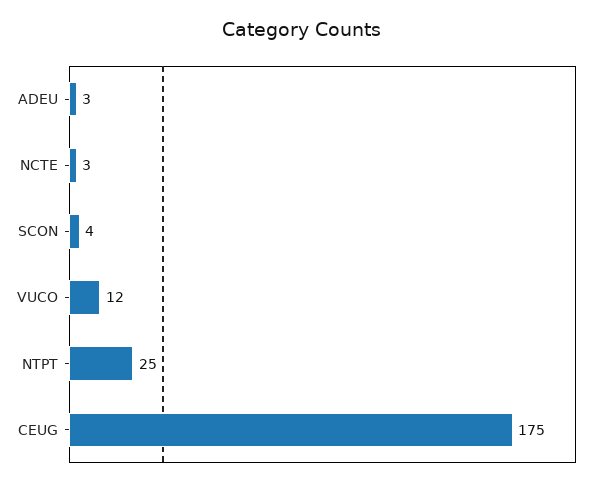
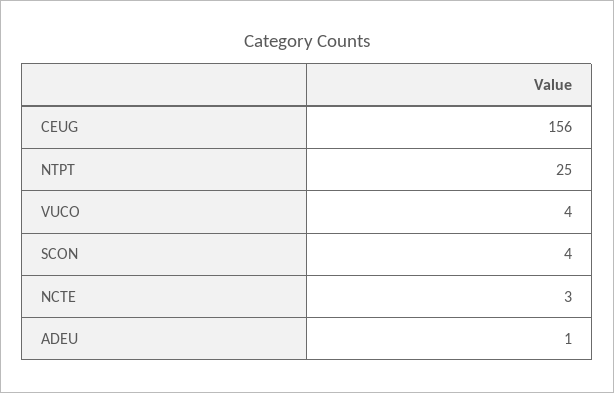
ADEU: 3 -> 1
VUCO: 12 -> 4
CEUG: 175 -> 156

